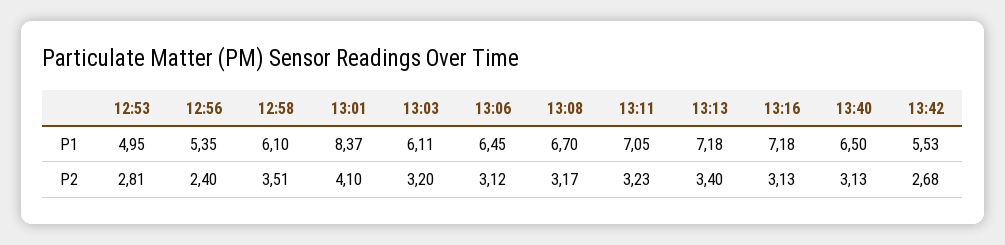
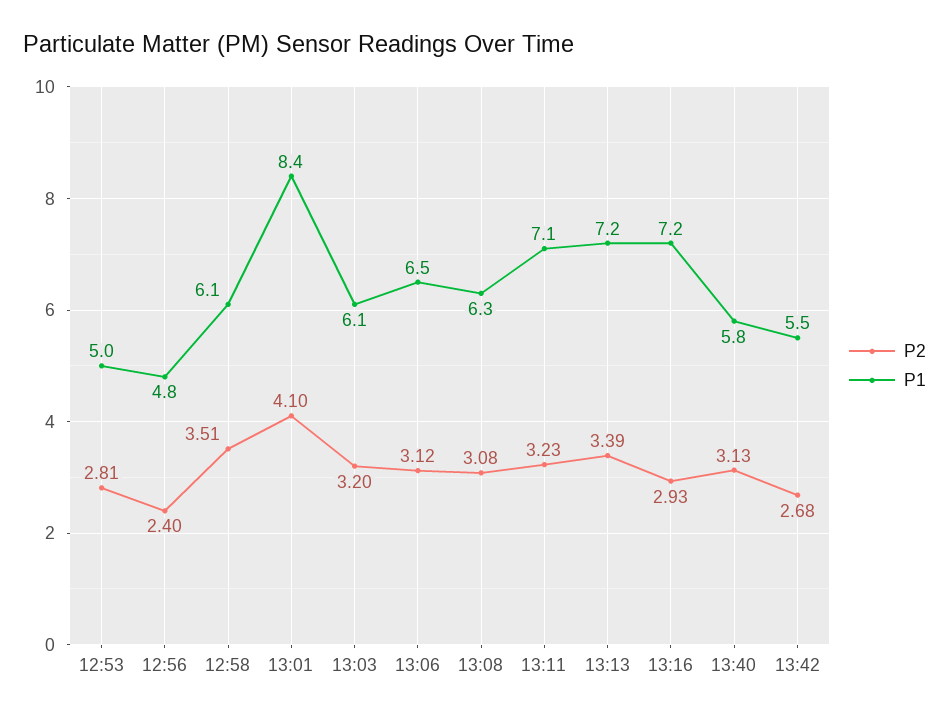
P1, 12:56: 5.35 -> 4.8
P1, 13:08: 6.7 -> 6.3
P1, 13:40: 6.5 -> 5.8
P2, 13:08: 3.17 -> 3.08
P2, 13:13: 3.4 -> 3.39
P2, 13:16: 3.13 -> 2.93

